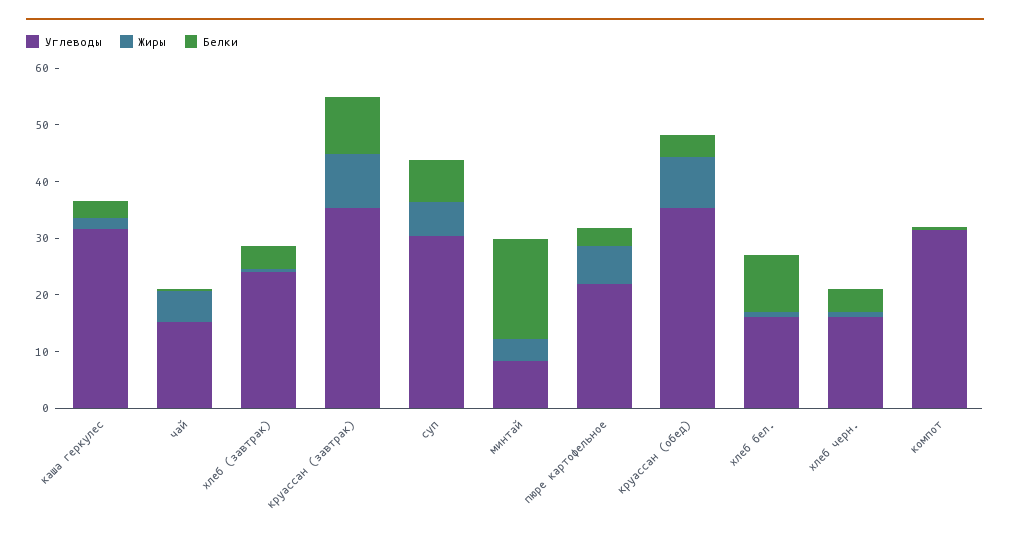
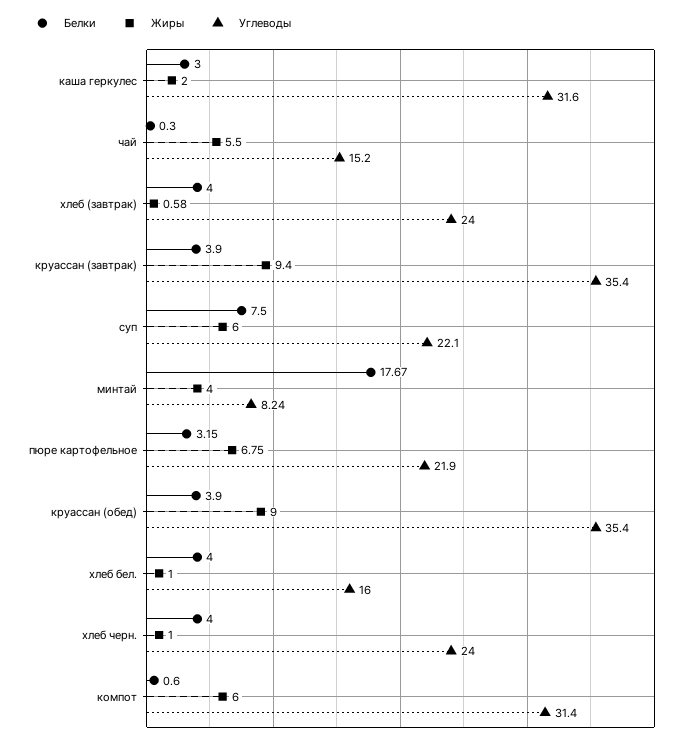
Белки, круассан (завтрак): 10 -> 3.9
Углеводы, суп: 30 -> 22.1
Белки, хлеб бел.: 10 -> 4
Углеводы, хлеб черн.: 16 -> 24
Жиры, компот: 0 -> 6

